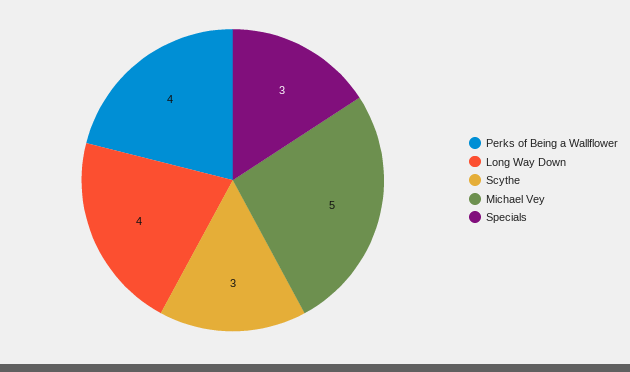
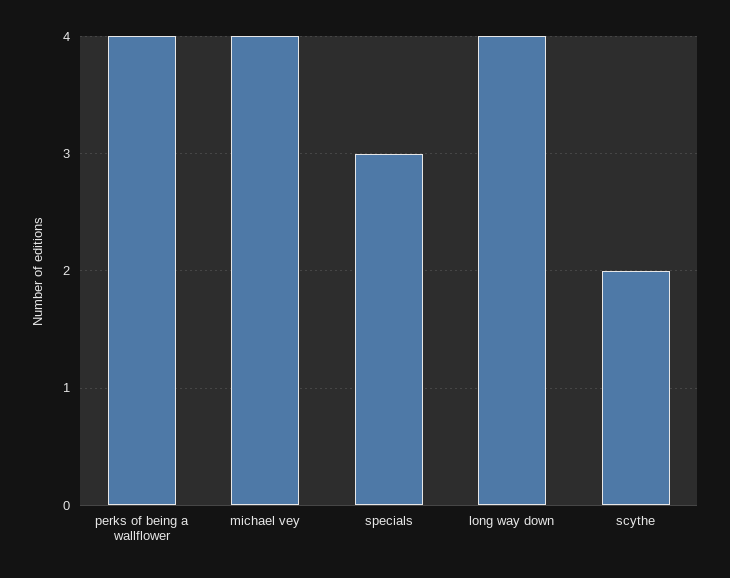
Scythe: 3 -> 2
Michael Vey: 5 -> 4

